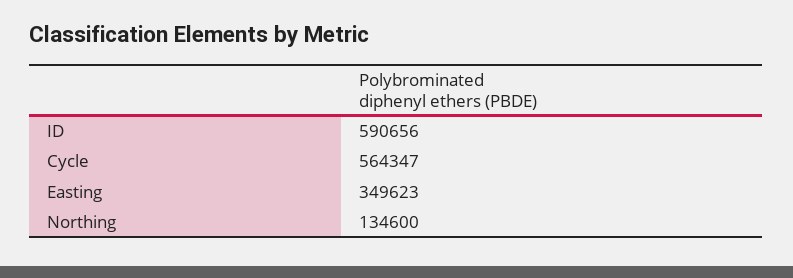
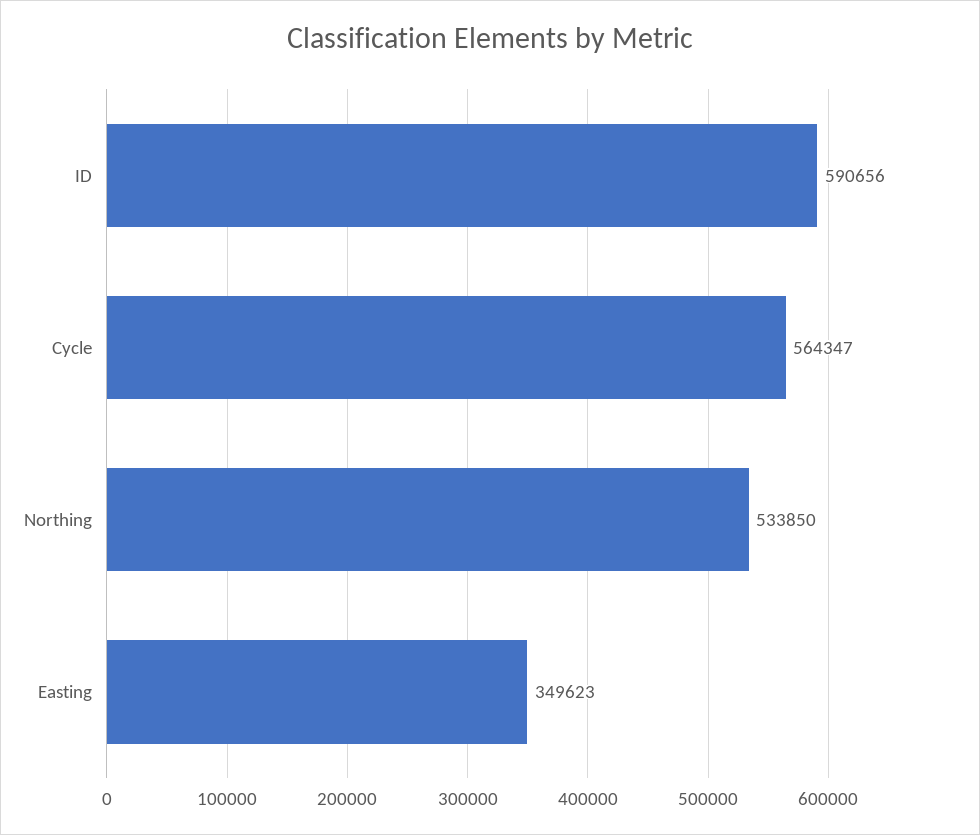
Northing: 134600 -> 533850

